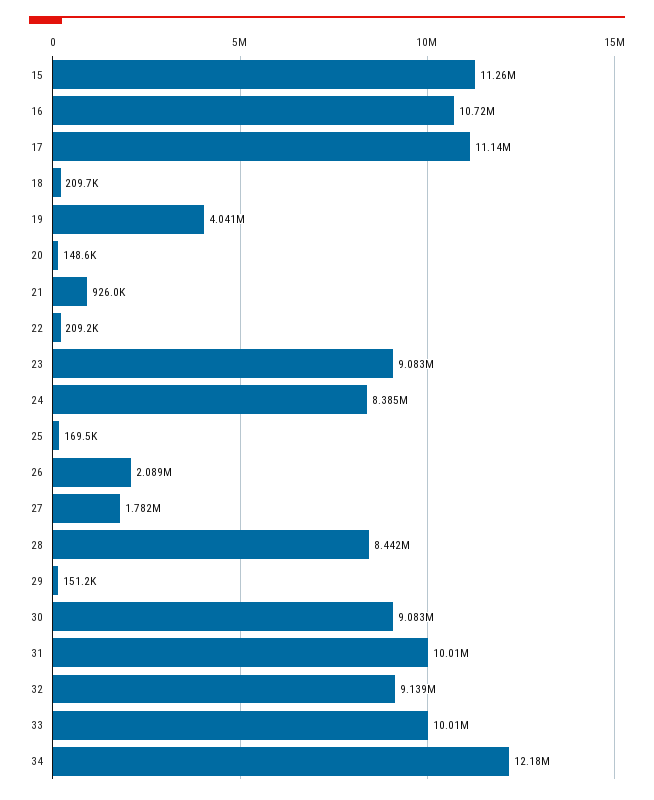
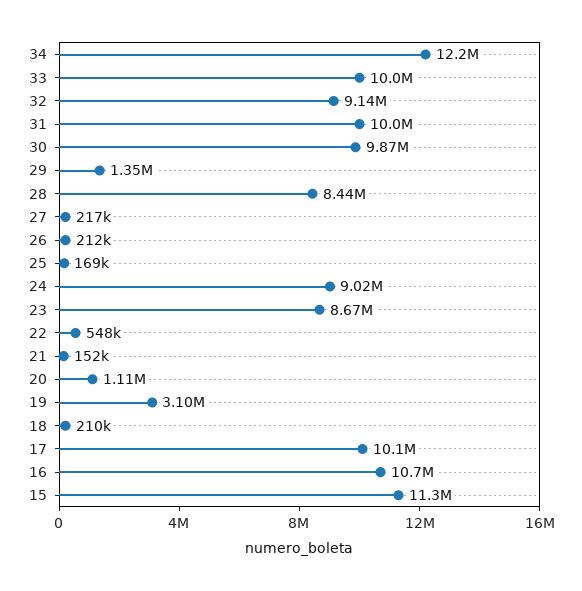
17: 11140000 -> 10100000
19: 4041000 -> 3100000
20: 148600 -> 1110000
21: 926000 -> 152000
22: 209200 -> 548000
23: 9083000 -> 8670000
24: 8385000 -> 9020000
26: 2089000 -> 212000
27: 1782000 -> 217000
29: 151200 -> 1350000
30: 9083000 -> 9870000

